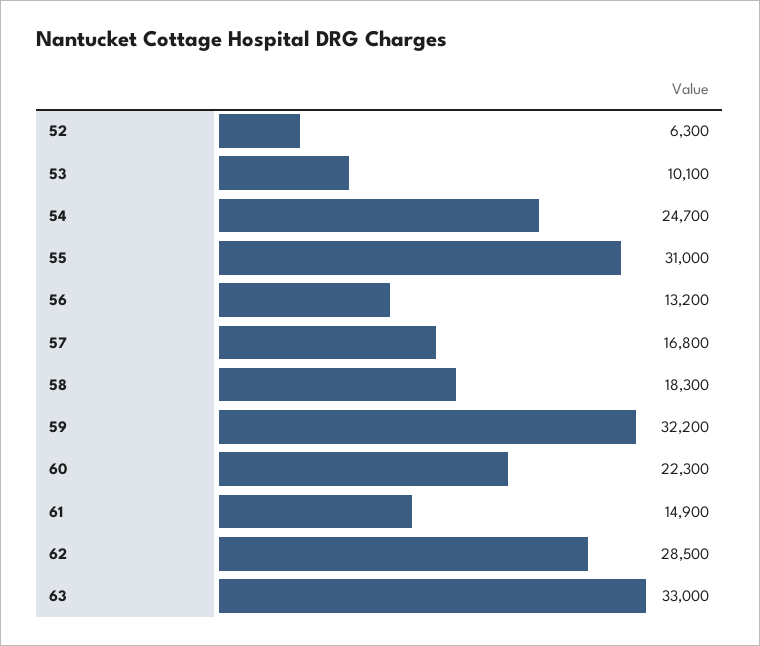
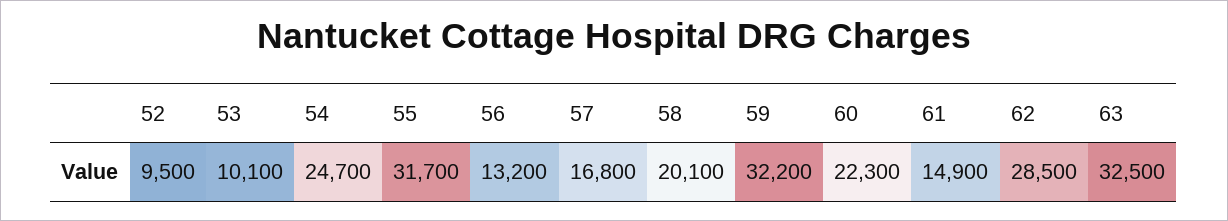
52: 6300 -> 9500
55: 31000 -> 31700
58: 18300 -> 20100
63: 33000 -> 32500

